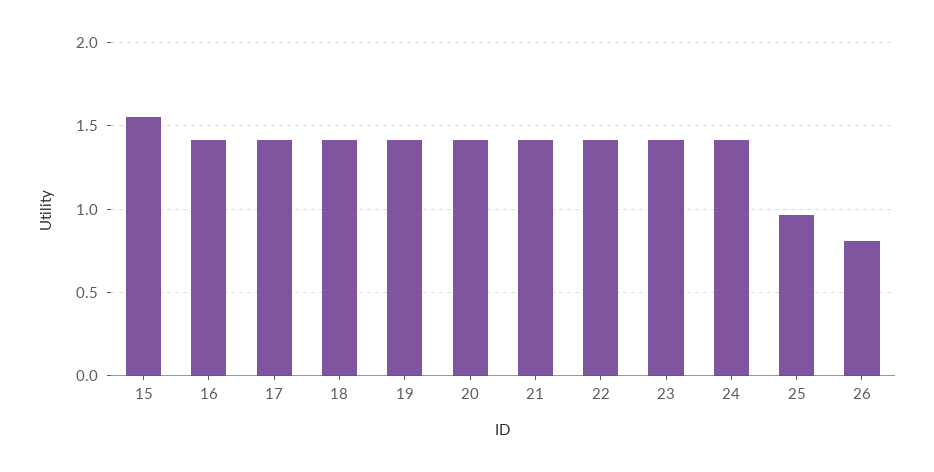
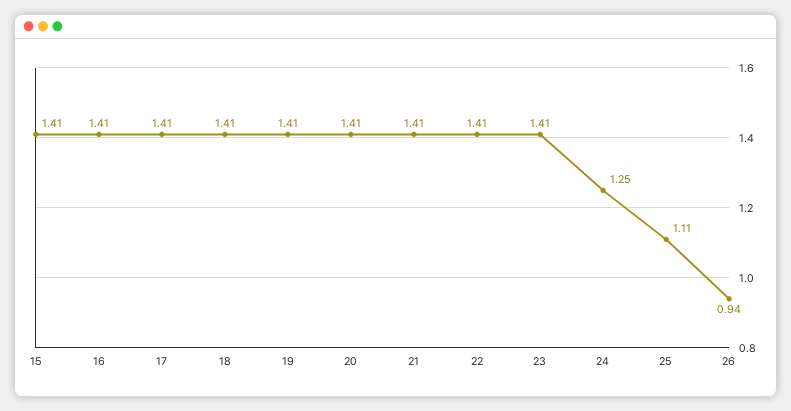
15: 1.55 -> 1.41
24: 1.4 -> 1.25
25: 0.95 -> 1.11
26: 0.8 -> 0.94

